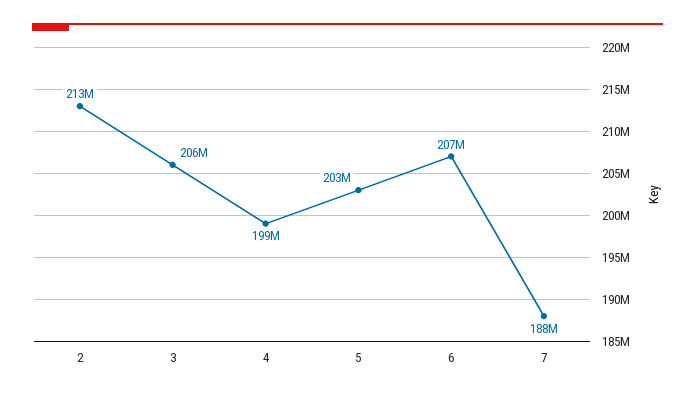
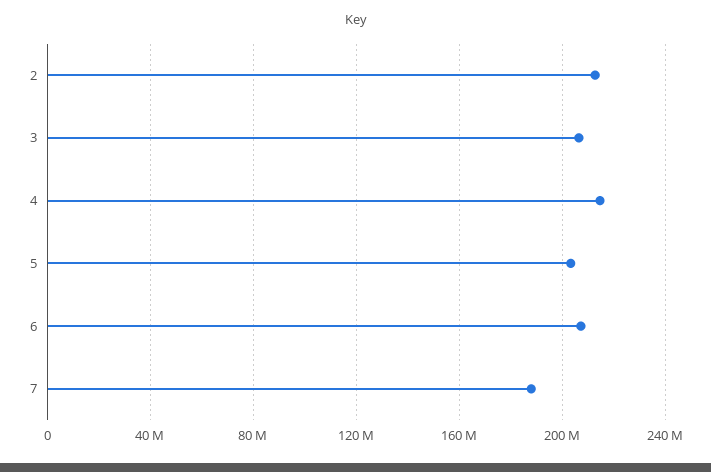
4: 199000000 -> 215000000

